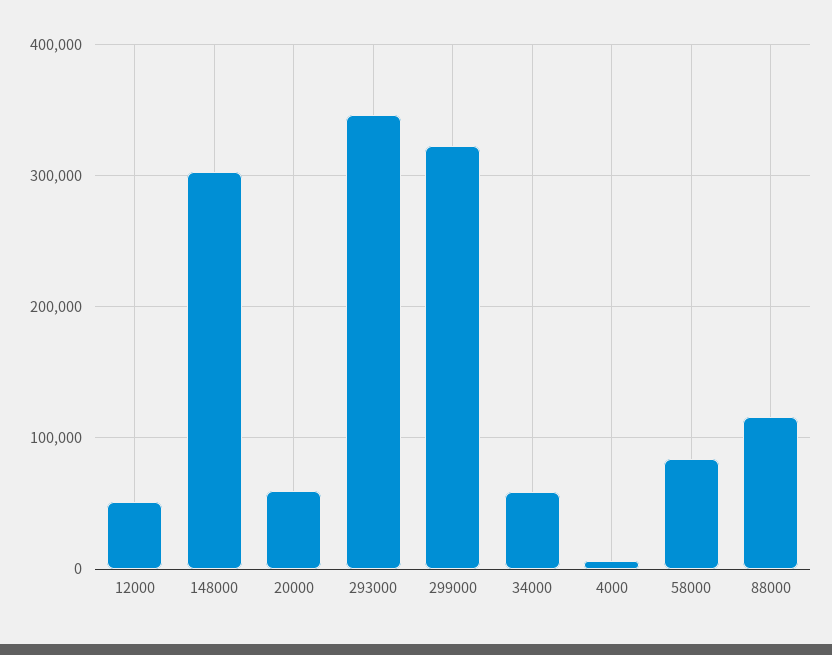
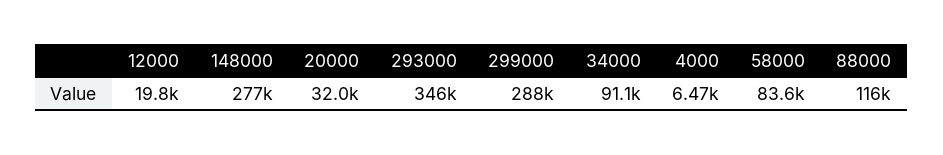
12000: 50000 -> 19800
148000: 300000 -> 277000
20000: 60000 -> 32000
299000: 320000 -> 288000
34000: 60000 -> 91100

